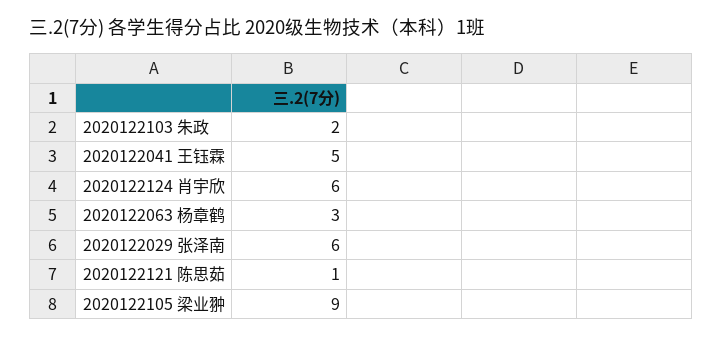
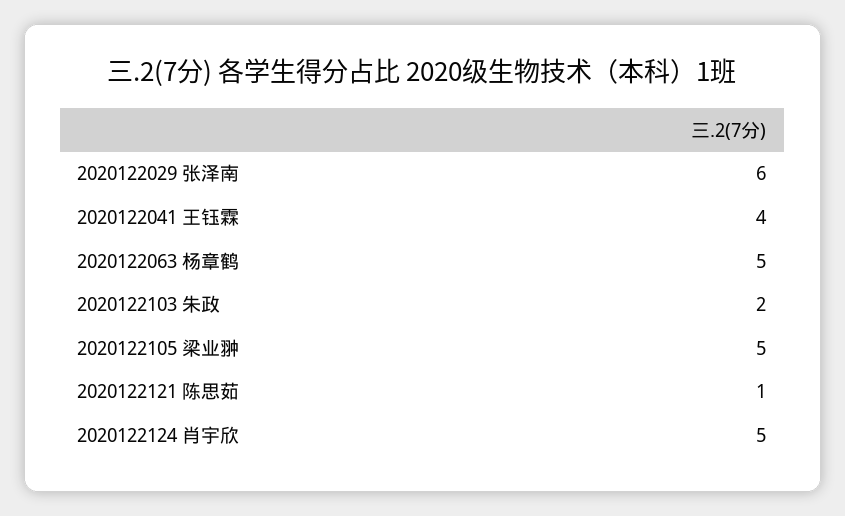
2020122041 王钰霖: 5 -> 4
2020122124 肖宇欣: 6 -> 5
2020122063 杨章鹤: 3 -> 5
2020122105 梁业翀: 9 -> 5

